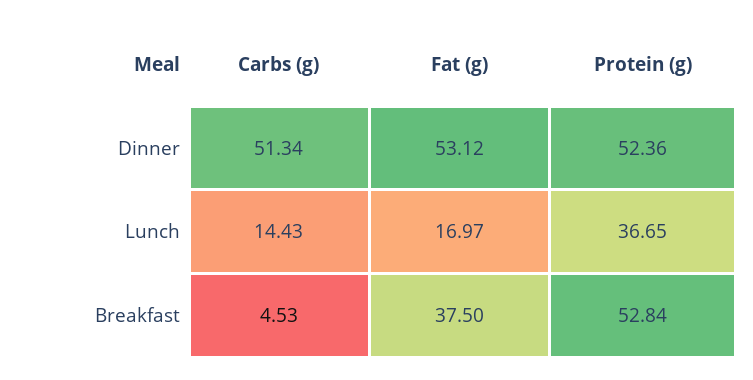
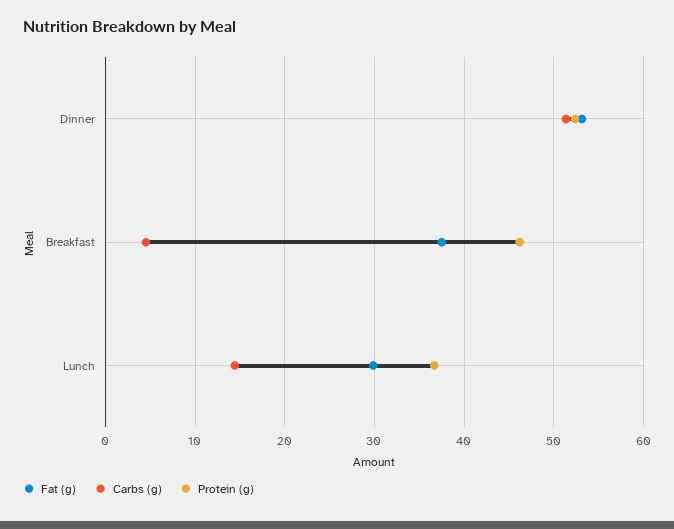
Fat (g), Lunch: 16.97 -> 30
Protein (g), Breakfast: 52.84 -> 46

